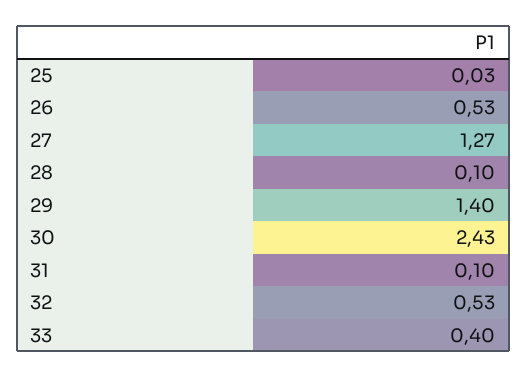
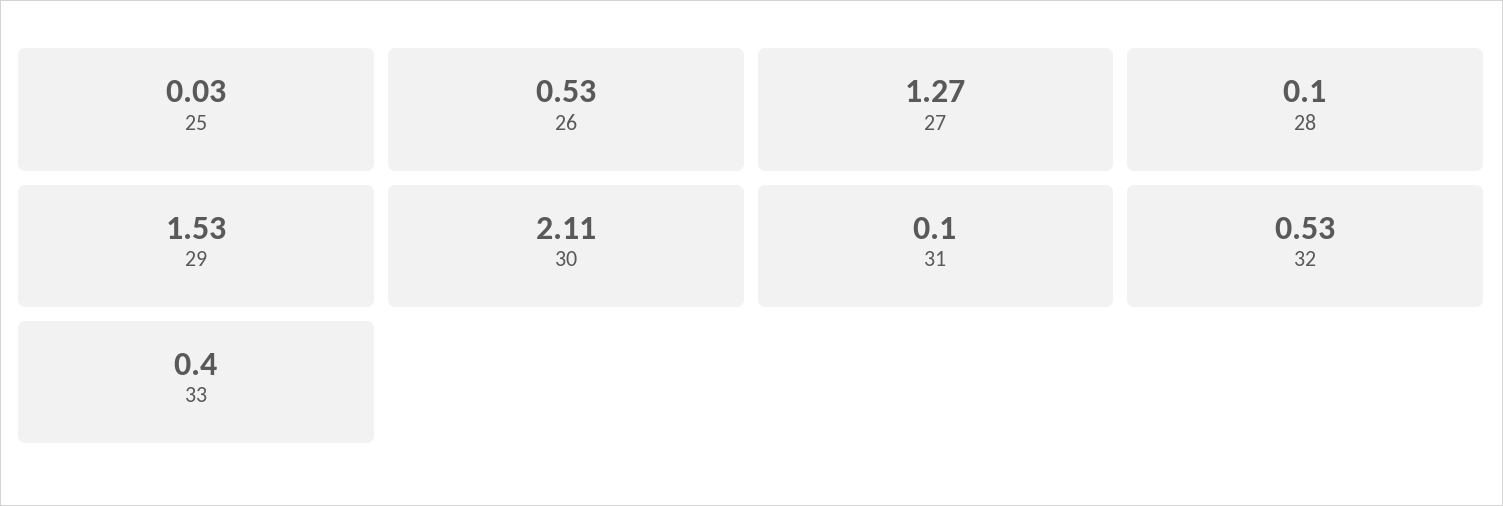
29: 1.4 -> 1.53
30: 2.43 -> 2.11

